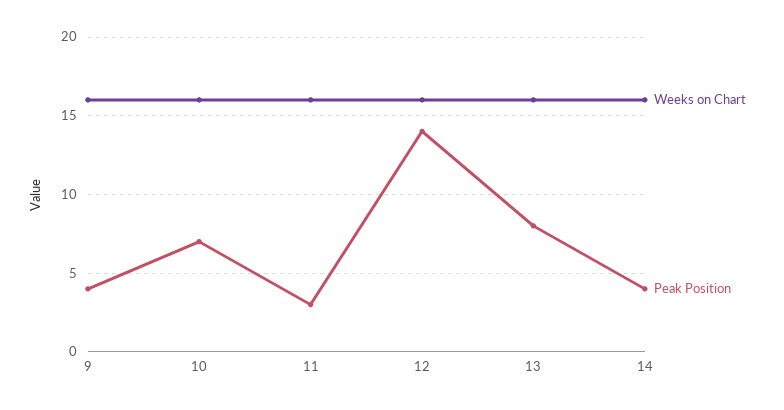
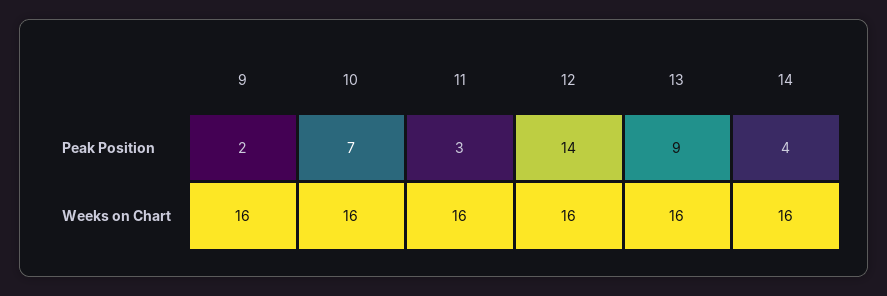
Peak Position, 9: 4 -> 2
Peak Position, 13: 8 -> 9

